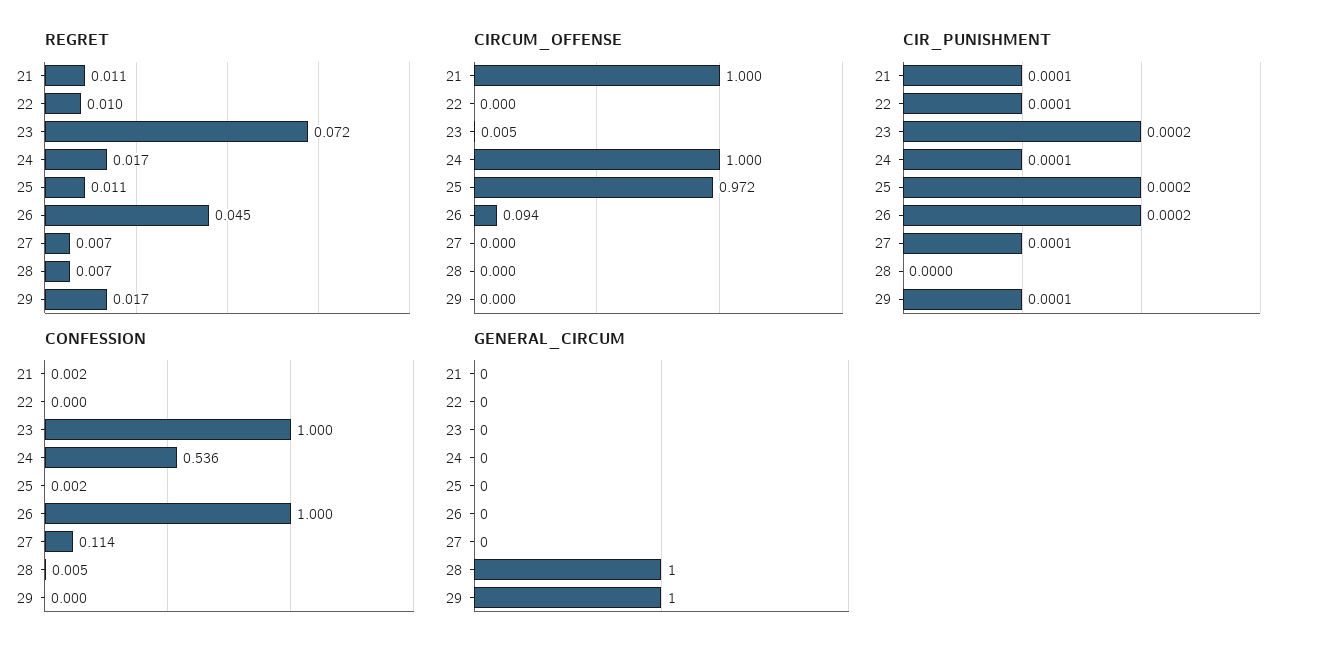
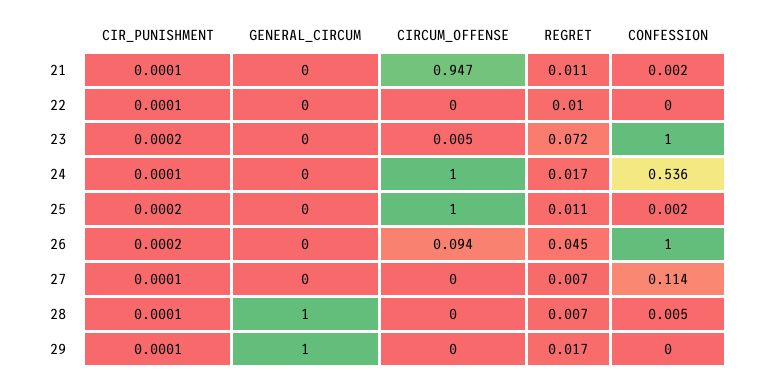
CIRCUM_OFFENSE, 21: 1 -> 0.947
CIRCUM_OFFENSE, 25: 0.972 -> 1
CIR_PUNISHMENT, 28: 0 -> 0.0001

